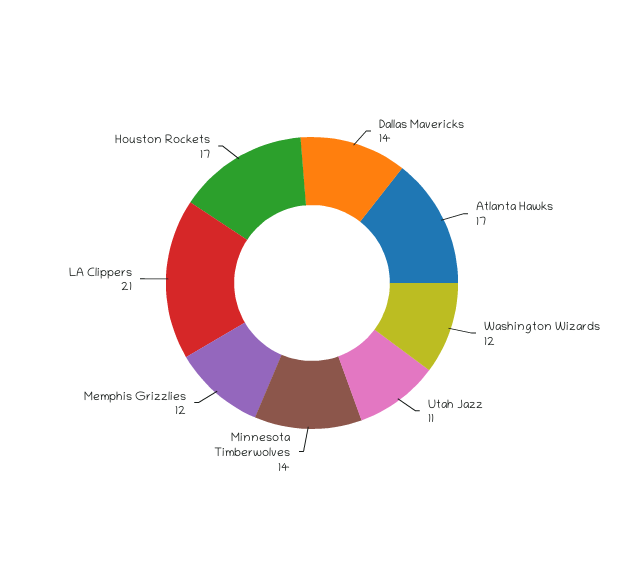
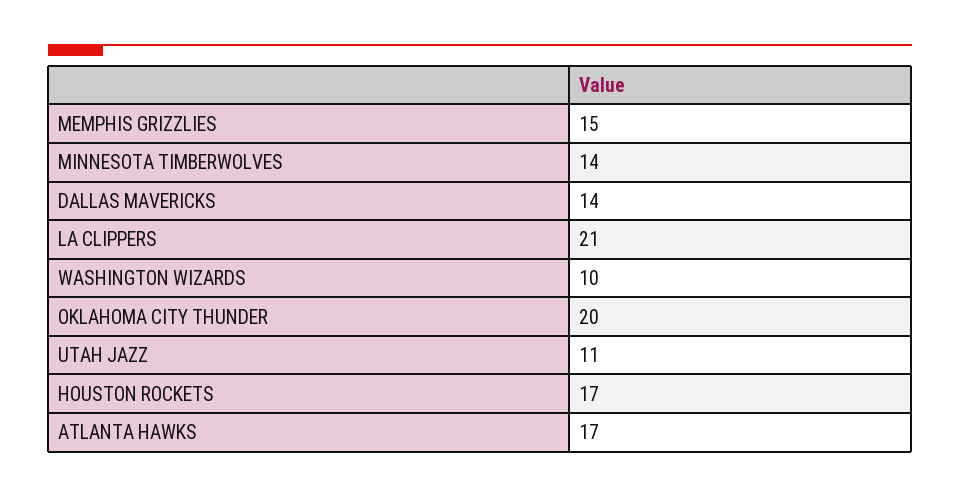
Washington Wizards: 12 -> 10
Memphis Grizzlies: 12 -> 15
OKLAHOMA CITY THUNDER: none -> 20

